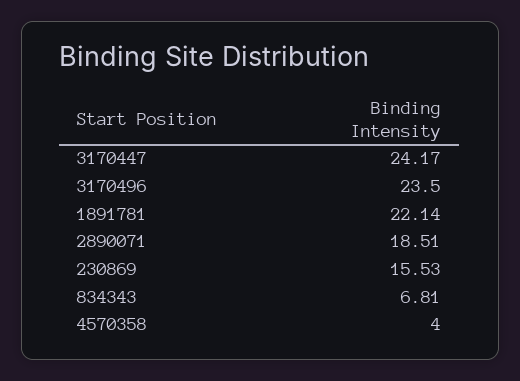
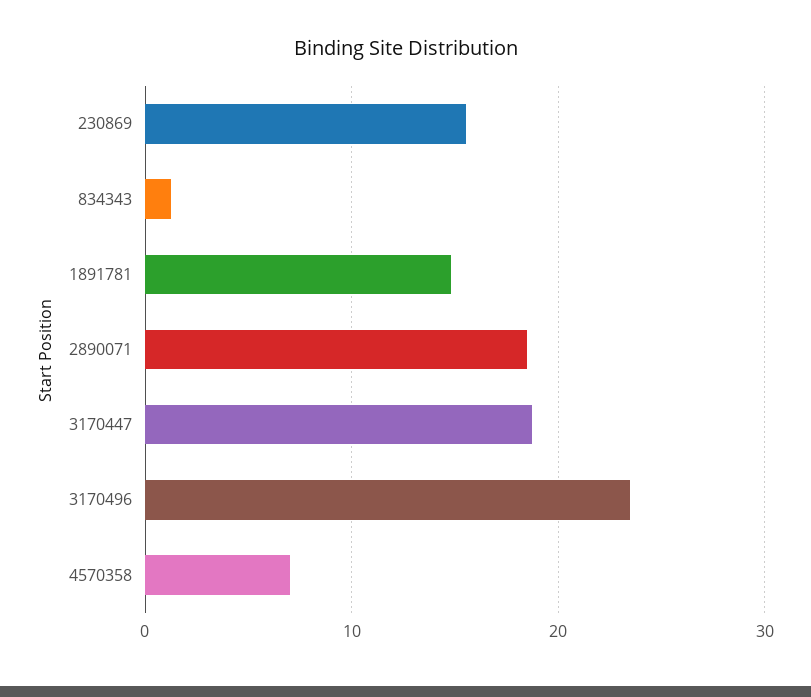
3170447: 24.17 -> 19
1891781: 22.14 -> 15
834343: 6.81 -> 1
4570358: 4 -> 7

